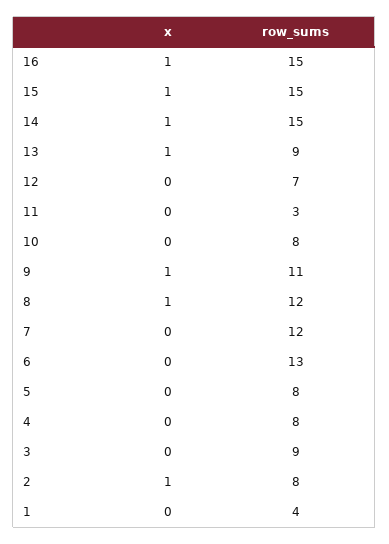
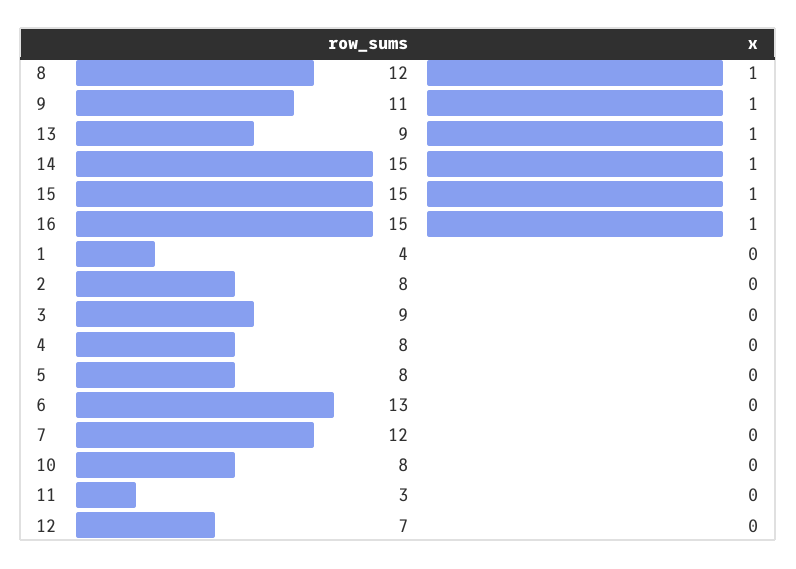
x, 2: 1 -> 0

